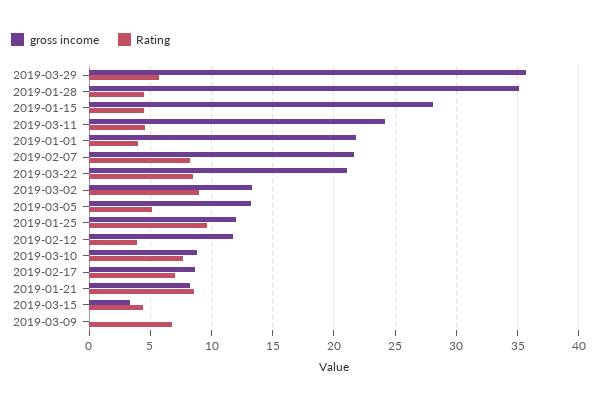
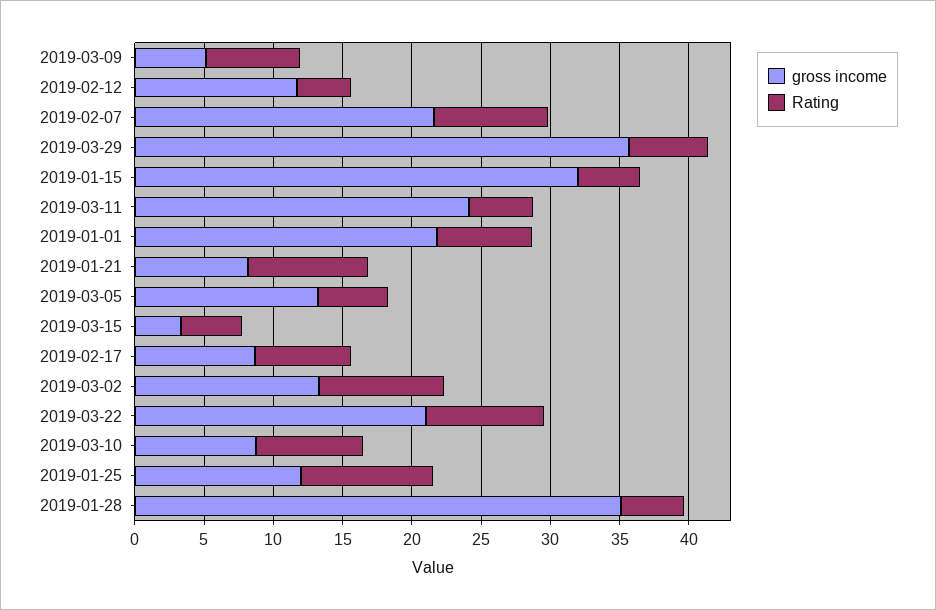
gross income, 2019-01-15: 28 -> 32
Rating, 2019-01-01: 4 -> 7
gross income, 2019-03-09: 0 -> 5

